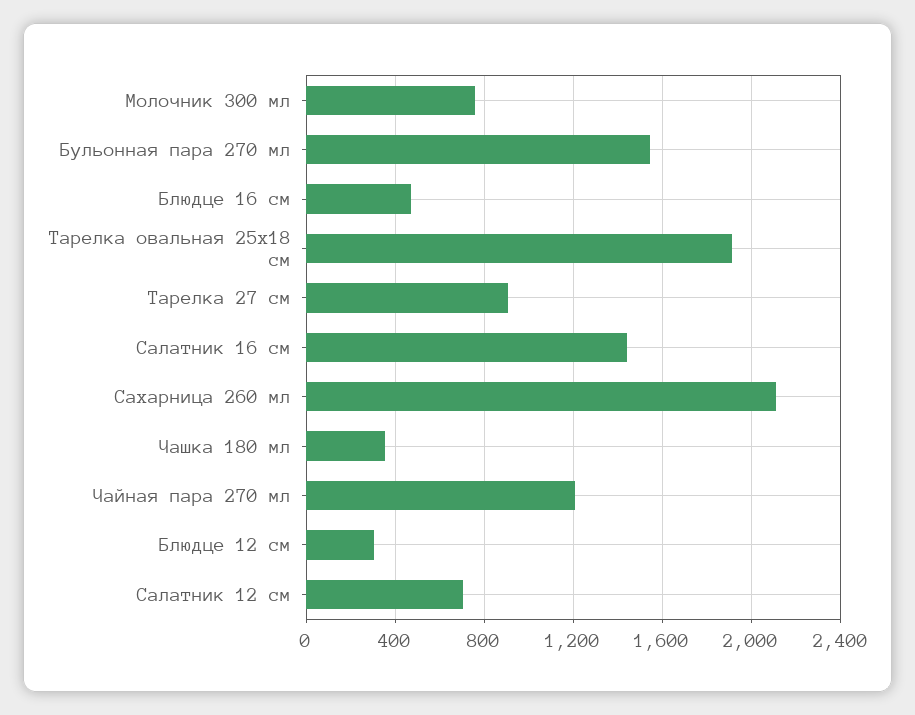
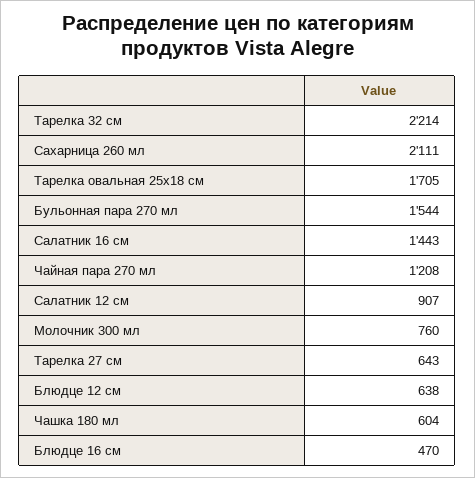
Тарелка овальная 25х18 см: 1900 -> 1705
Тарелка 27 см: 900 -> 643
Чашка 180 мл: 350 -> 604
Блюдце 12 см: 300 -> 638
Салатник 12 см: 700 -> 907
Тарелка 32 см: none -> 2214

